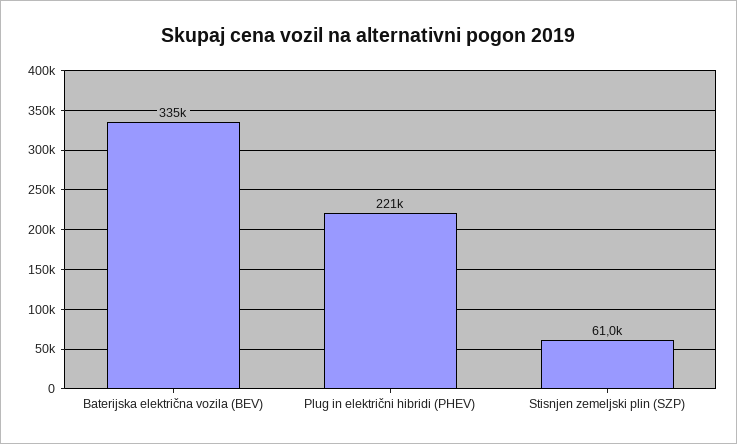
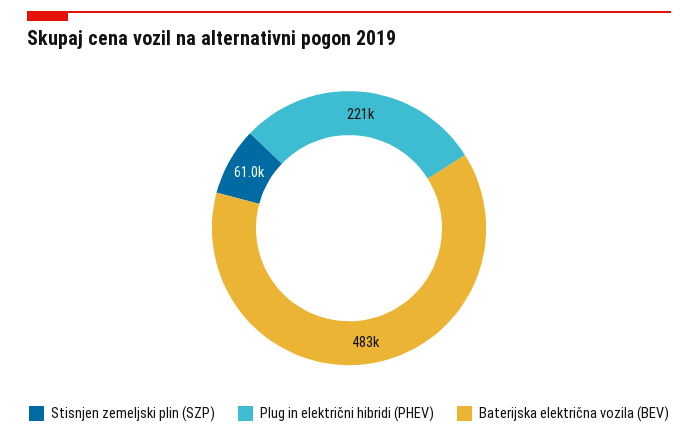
Baterijska električna vozila (BEV): 335000 -> 483000

